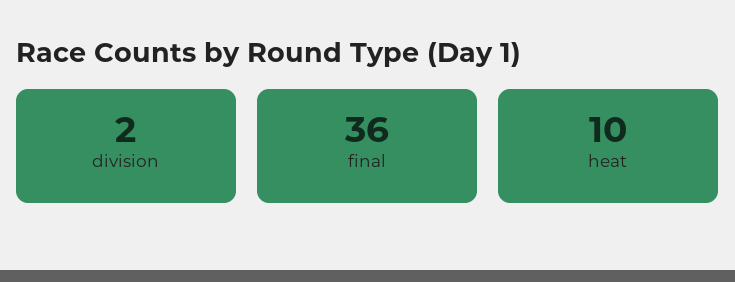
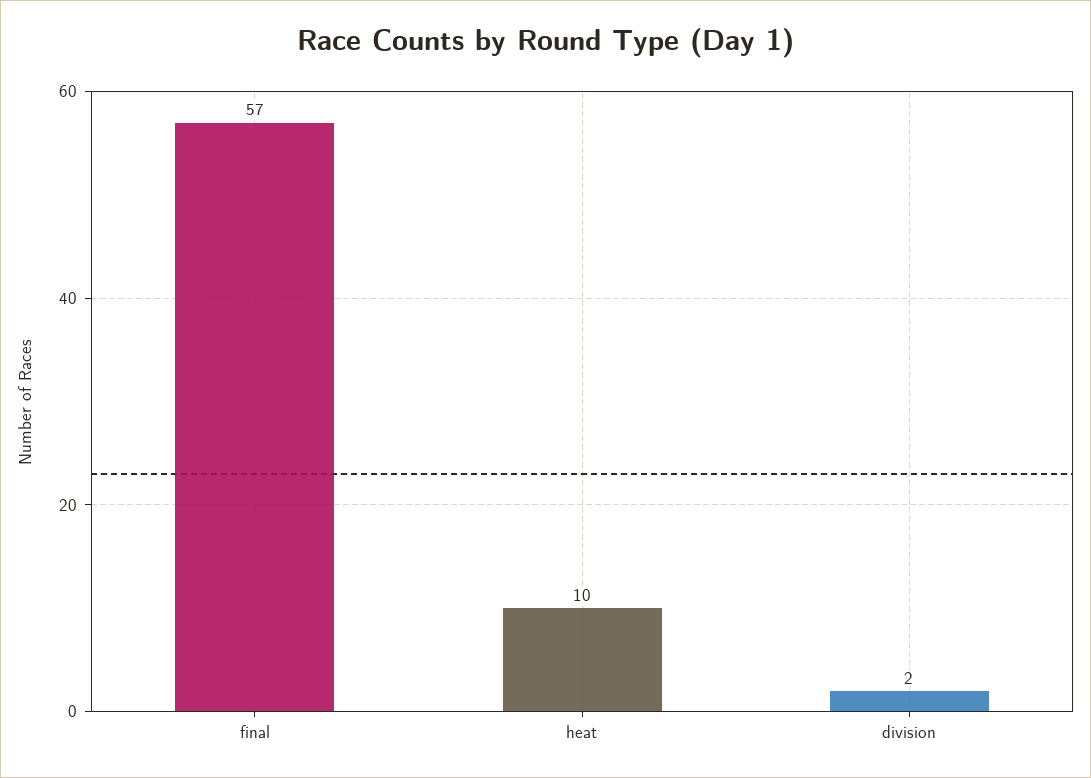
final: 36 -> 57

